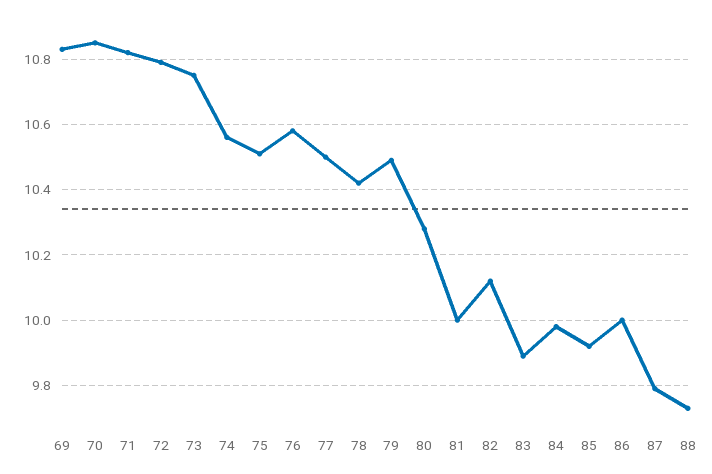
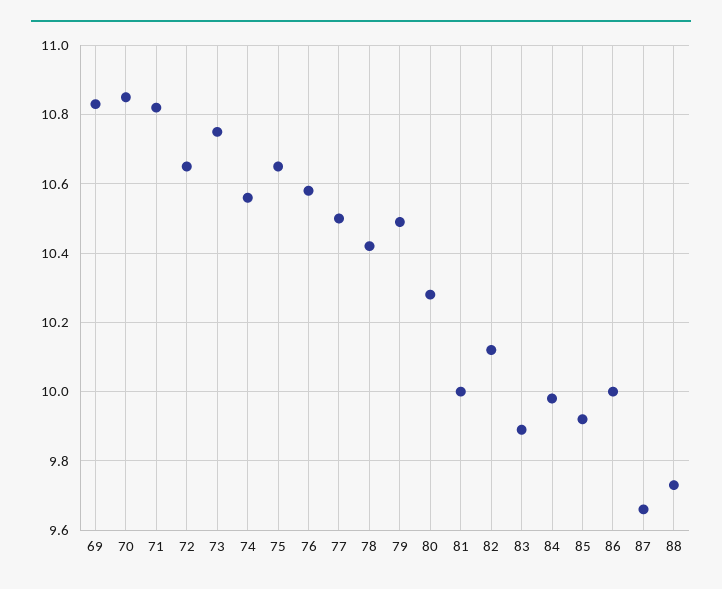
72: 10.8 -> 10.65
75: 10.5 -> 10.65
87: 9.8 -> 9.65

